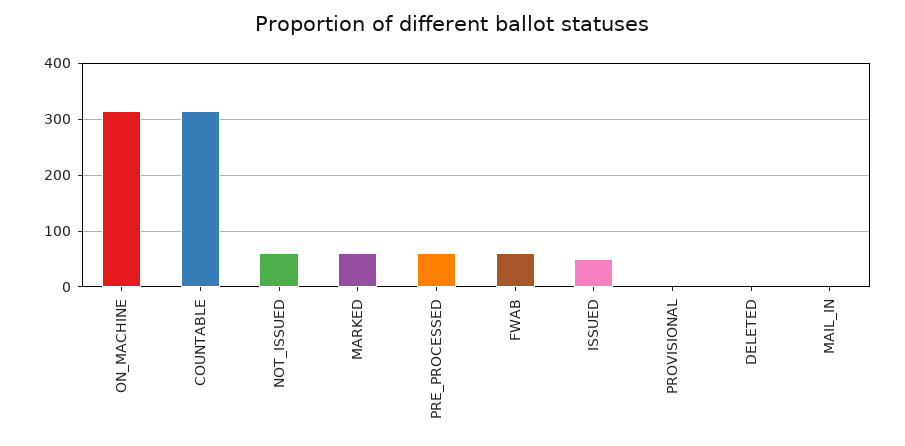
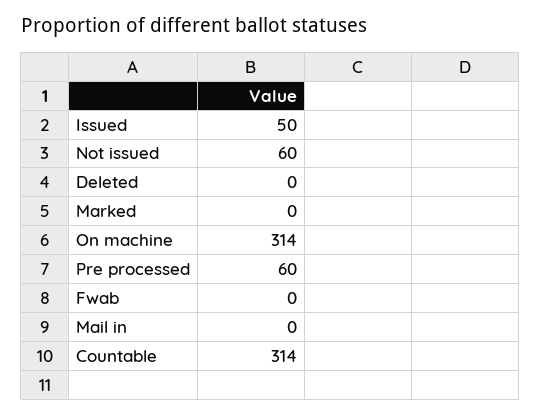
MARKED: 60 -> 0
FWAB: 60 -> 0
PROVISIONAL: 0 -> none

